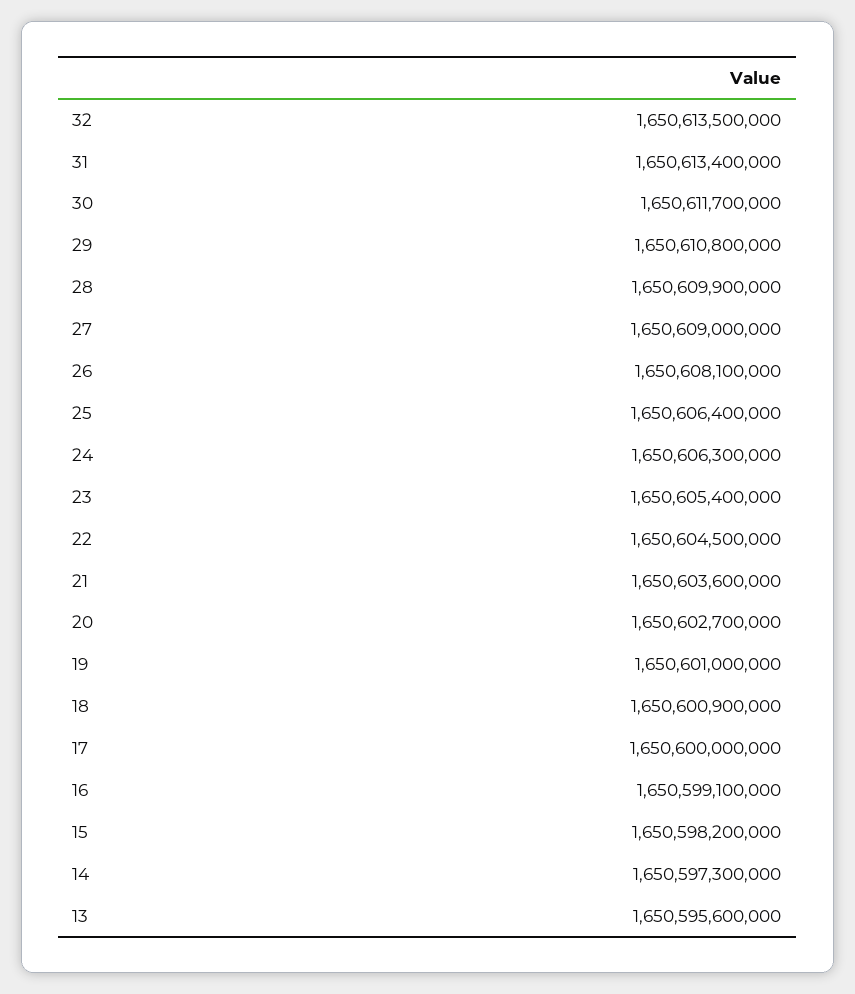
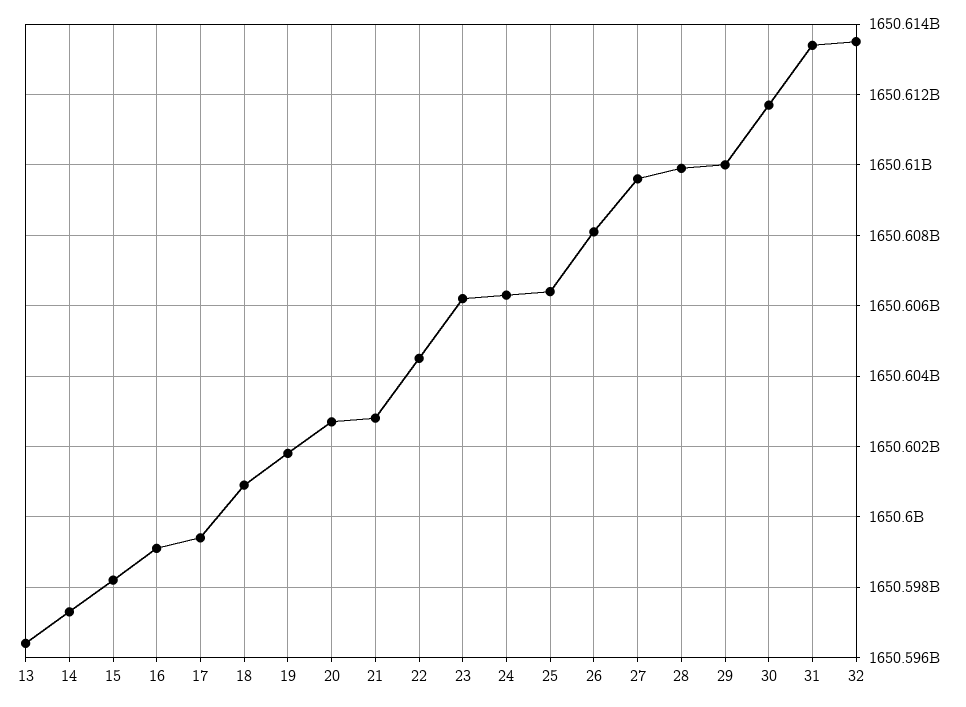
29: 1650610800000 -> 1650610000000
27: 1650609000000 -> 1650609600000
23: 1650605400000 -> 1650606200000
21: 1650603600000 -> 1650602800000
19: 1650601000000 -> 1650601800000
17: 1650600000000 -> 1650599400000
13: 1650595600000 -> 1650596400000

